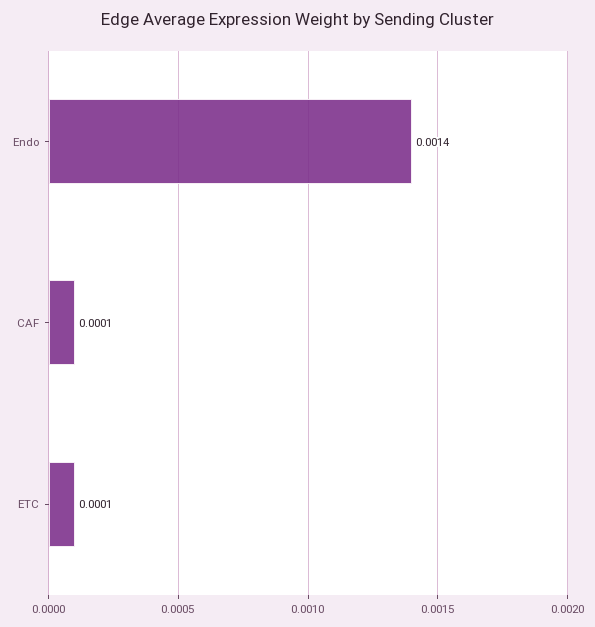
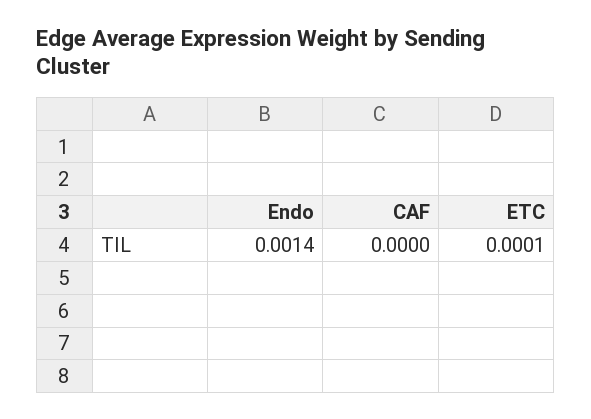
CAF: 0.0001 -> 0

